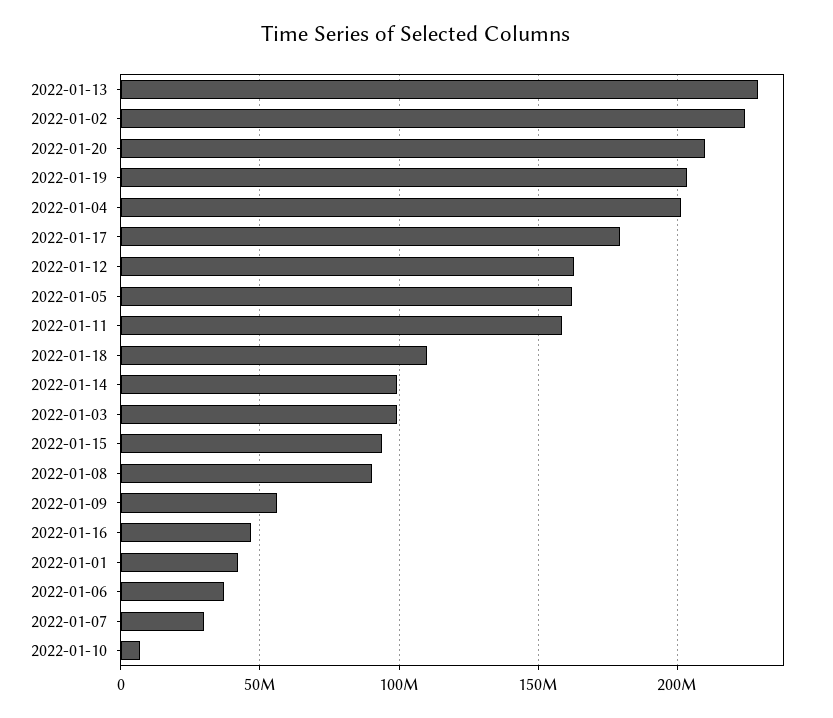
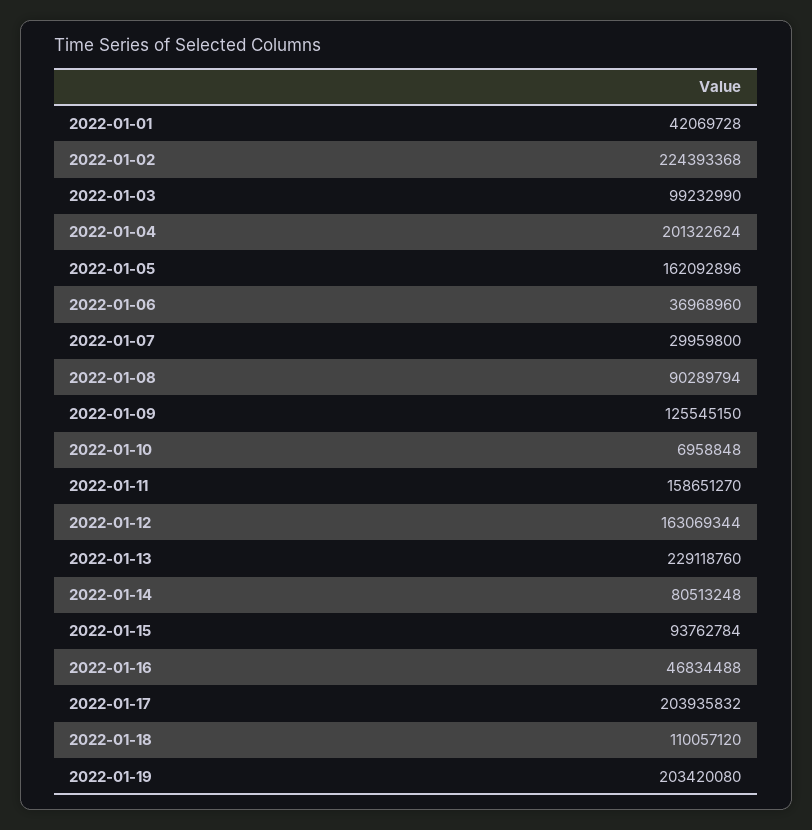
2022-01-20: 210000000 -> none
2022-01-17: 180000000 -> 203935832
2022-01-14: 100000000 -> 80513248
2022-01-09: 55000000 -> 125545150

